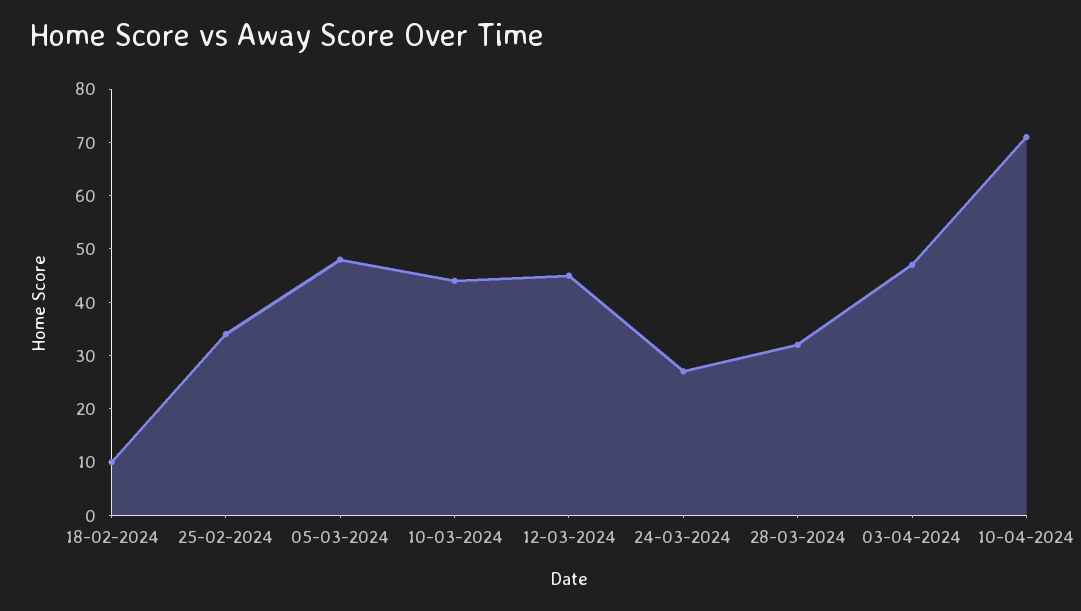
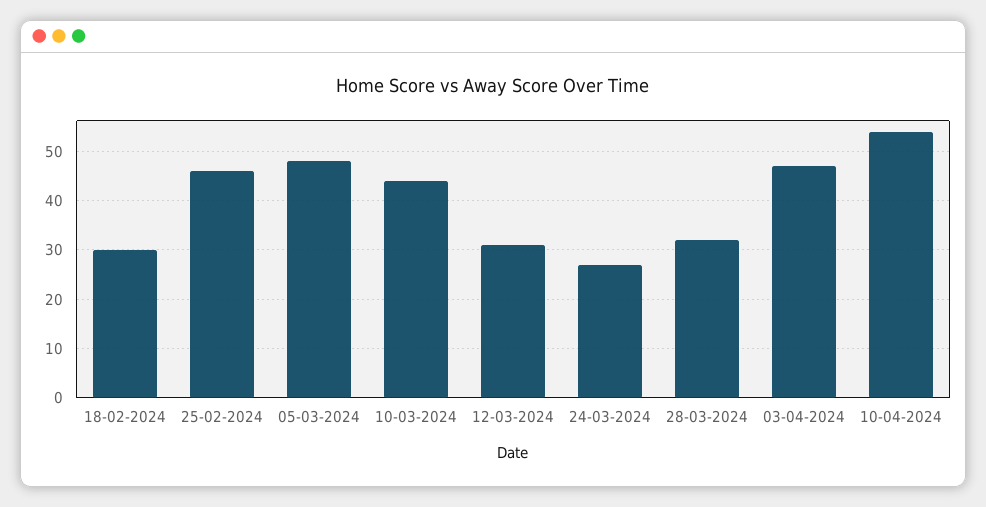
18-02-2024: 10 -> 30
25-02-2024: 35 -> 45
12-03-2024: 45 -> 30
10-04-2024: 70 -> 55

